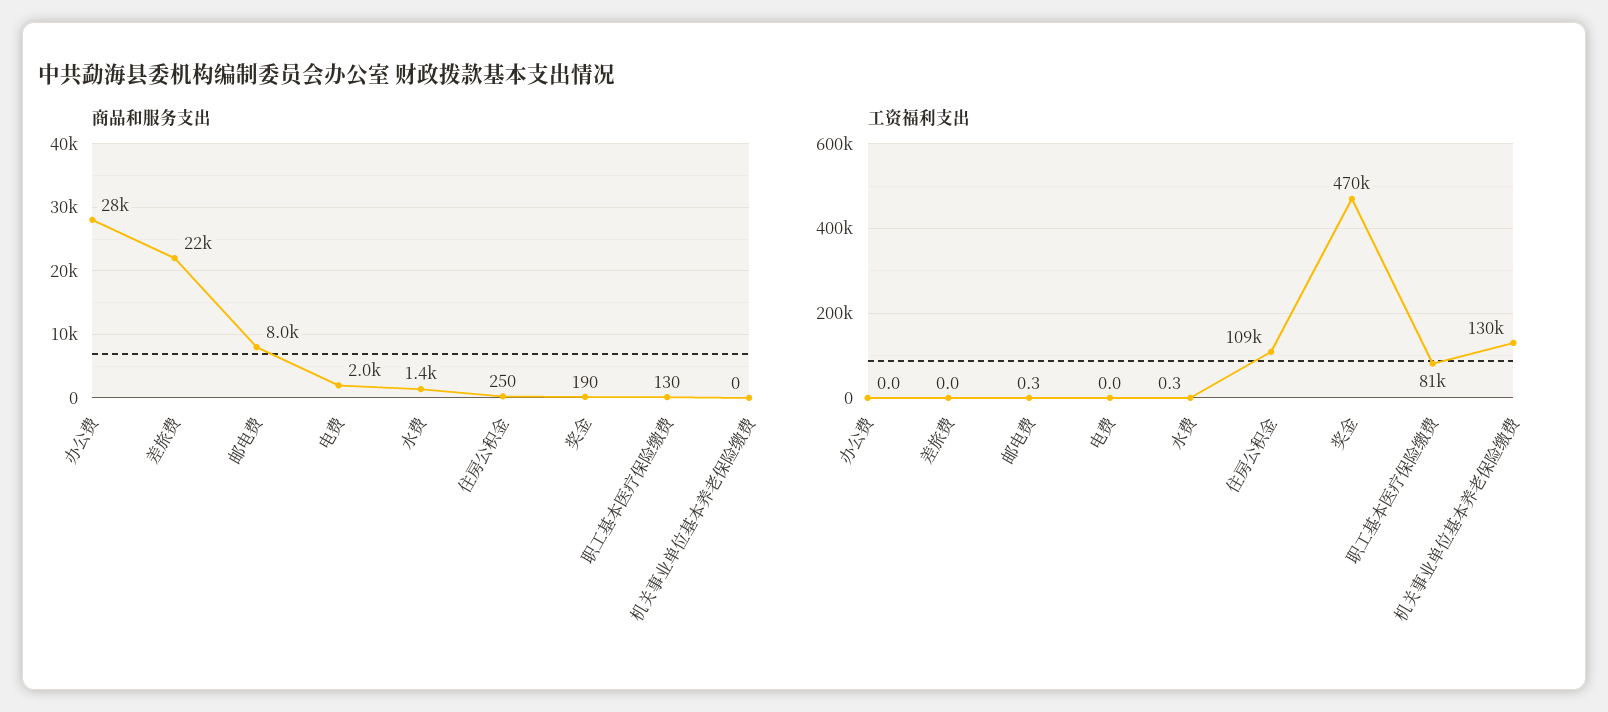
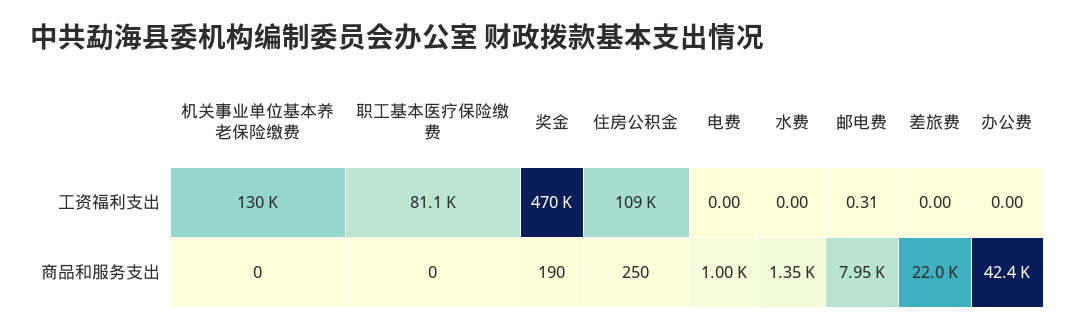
商品和服务支出, 办公费: 28000 -> 42400
商品和服务支出, 电费: 2000 -> 1000
商品和服务支出, 职工基本医疗保险缴费: 130 -> 0
工资福利支出, 水费: 0.3 -> 0

